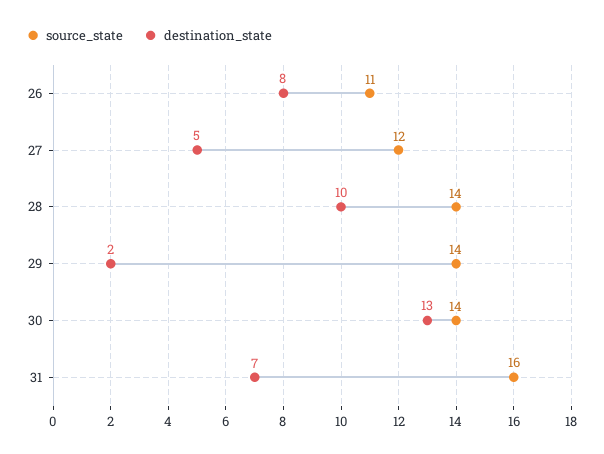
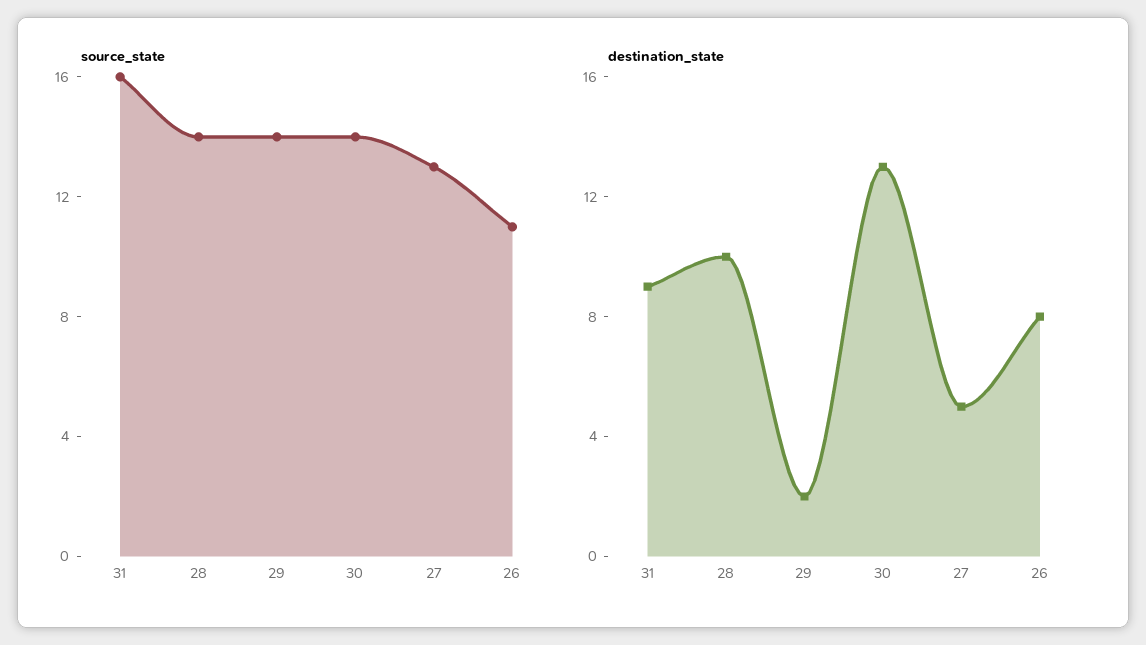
source_state, 27: 12 -> 13
destination_state, 31: 7 -> 9

